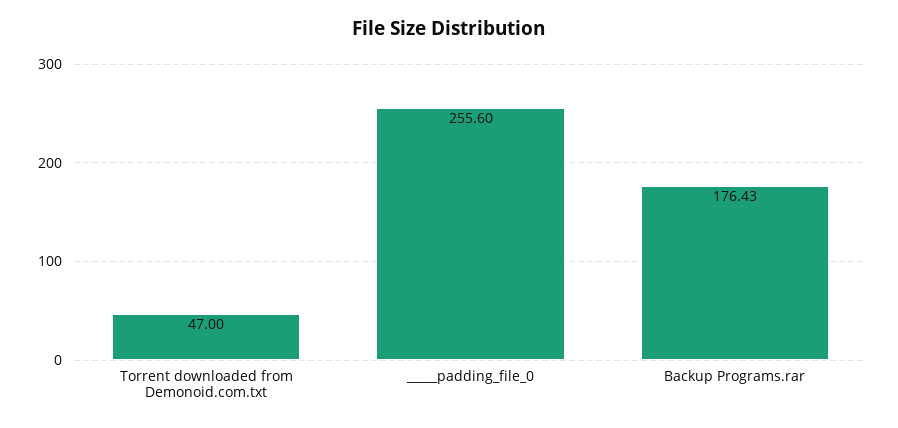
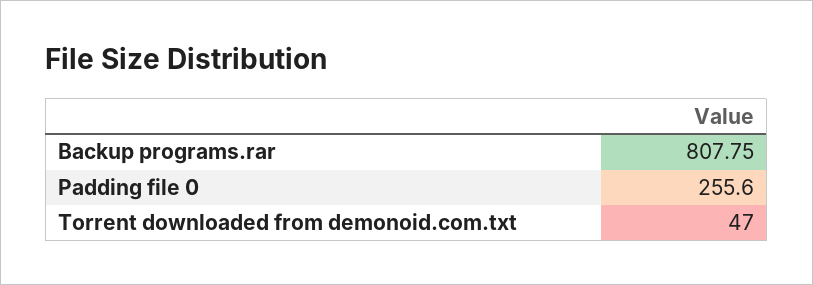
Backup Programs.rar: 176.43 -> 807.75

